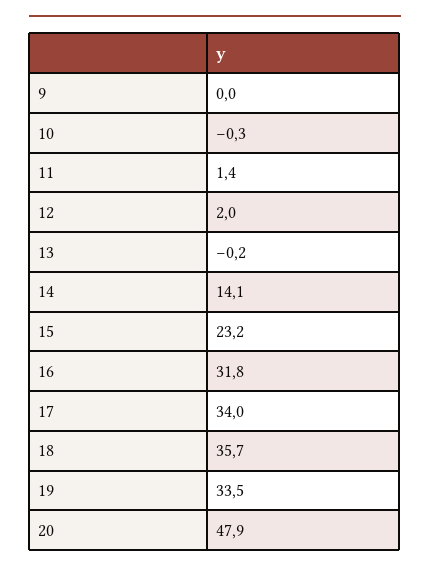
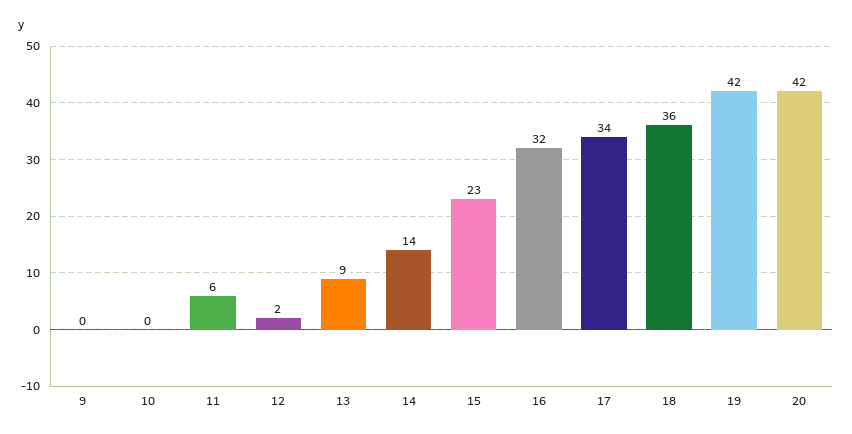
11: 1.4 -> 6
13: -0.2 -> 9
19: 33.5 -> 42
20: 47.9 -> 42

